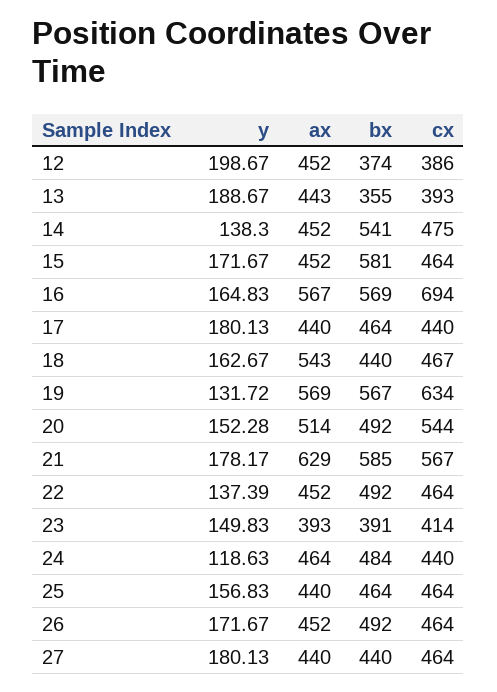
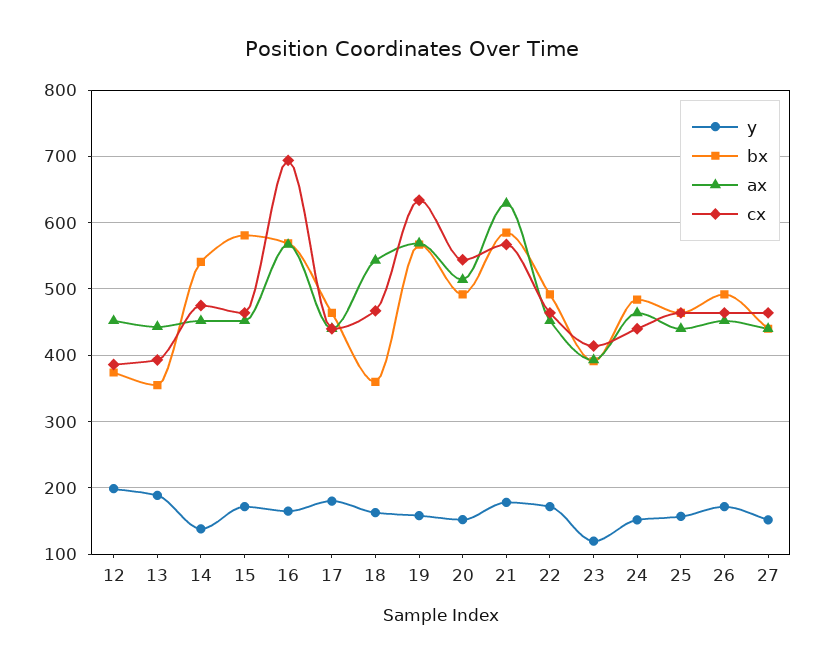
bx, 18: 440 -> 360
y, 19: 131.72 -> 160
y, 22: 137.39 -> 170
y, 23: 149.83 -> 120
y, 24: 118.63 -> 150
y, 27: 180.13 -> 150

